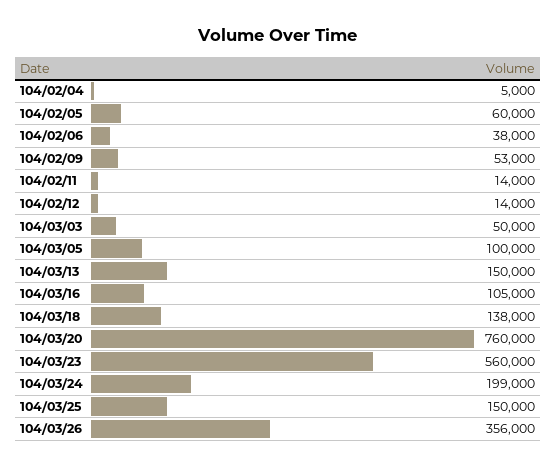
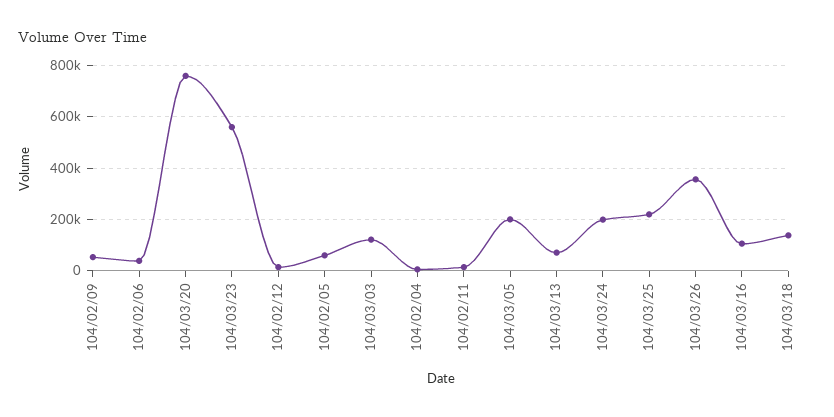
104/03/03: 50000 -> 125000
104/03/05: 100000 -> 200000
104/03/13: 150000 -> 75000
104/03/25: 150000 -> 225000

